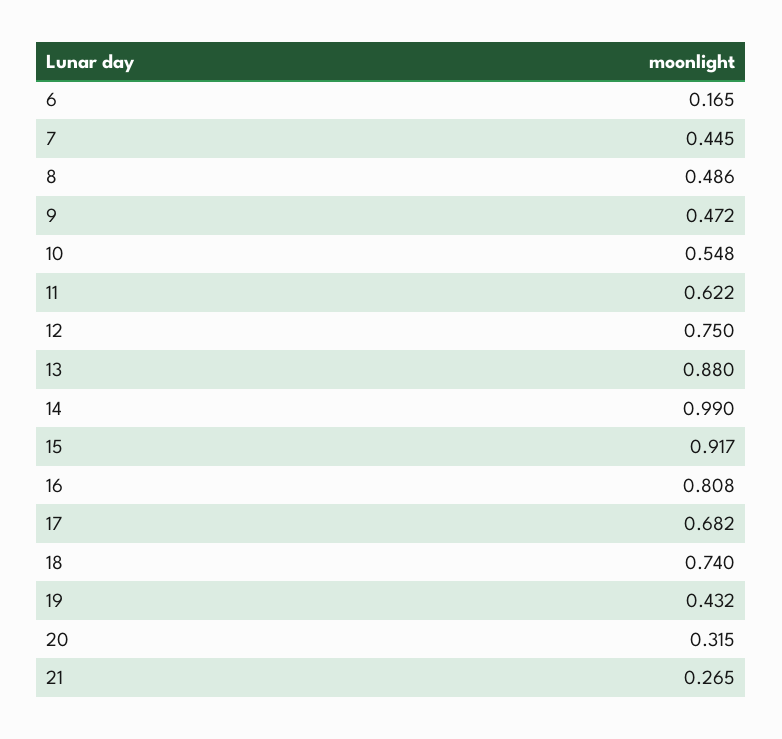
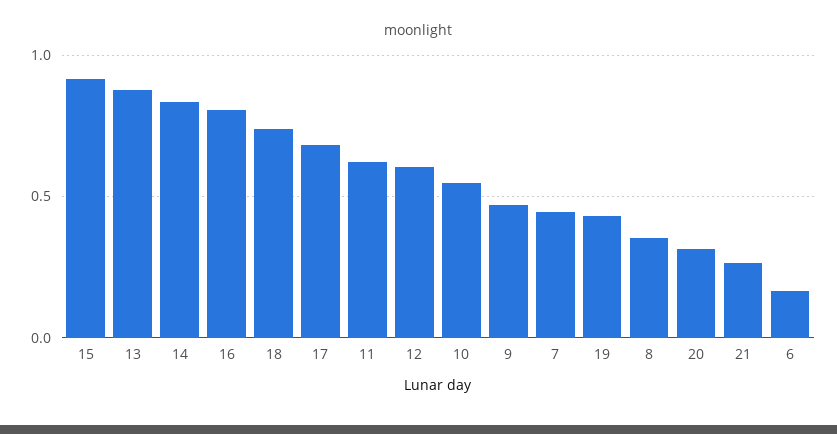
8: 0.486 -> 0.35
12: 0.75 -> 0.6
14: 0.99 -> 0.85

